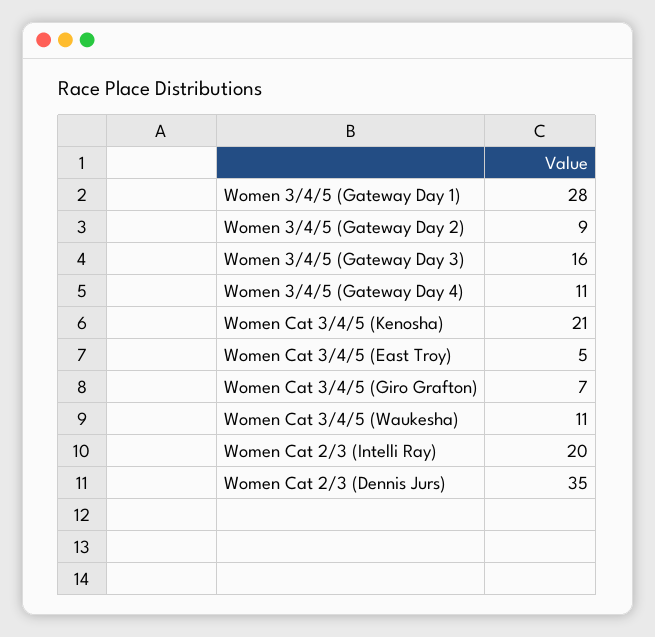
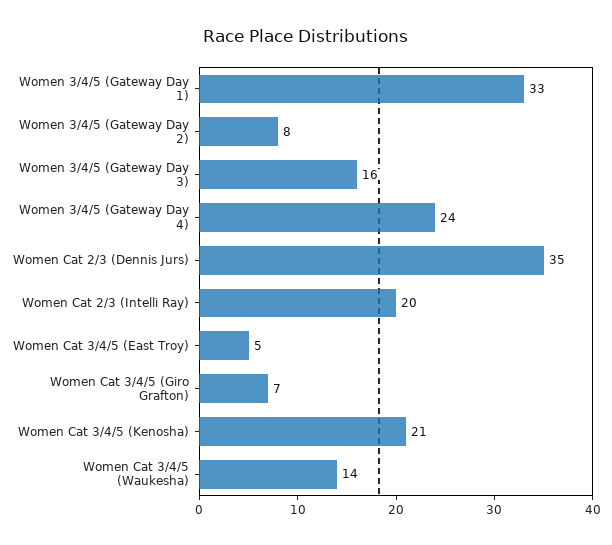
Women 3/4/5 (Gateway Day 1): 28 -> 33
Women 3/4/5 (Gateway Day 2): 9 -> 8
Women 3/4/5 (Gateway Day 4): 11 -> 24
Women Cat 3/4/5 (Waukesha): 11 -> 14

